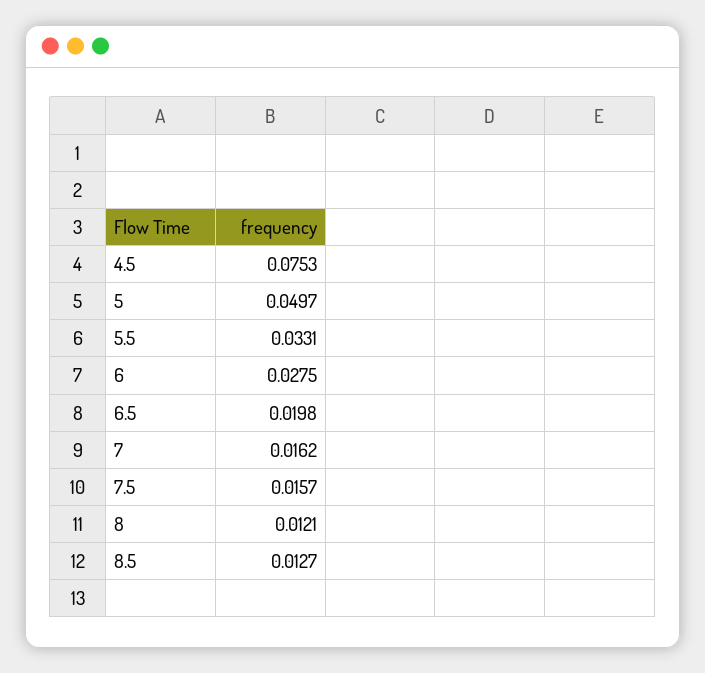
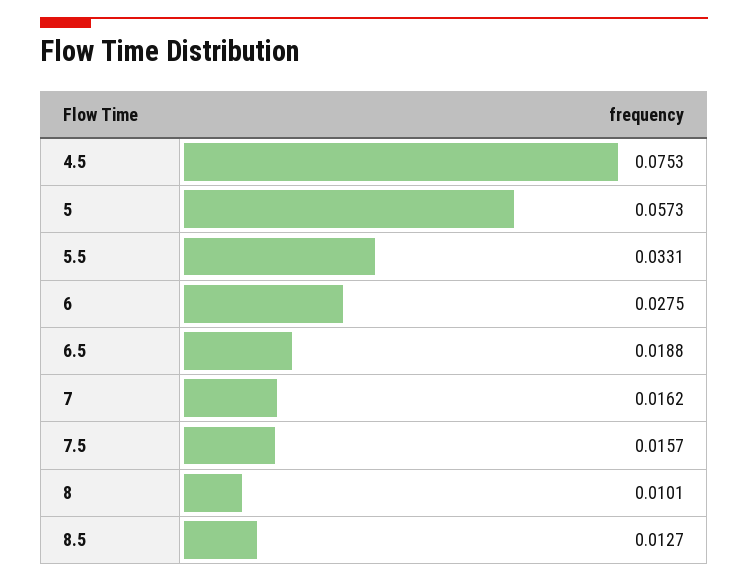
5: 0.0497 -> 0.0573
6.5: 0.0198 -> 0.0188
8: 0.0121 -> 0.0101

